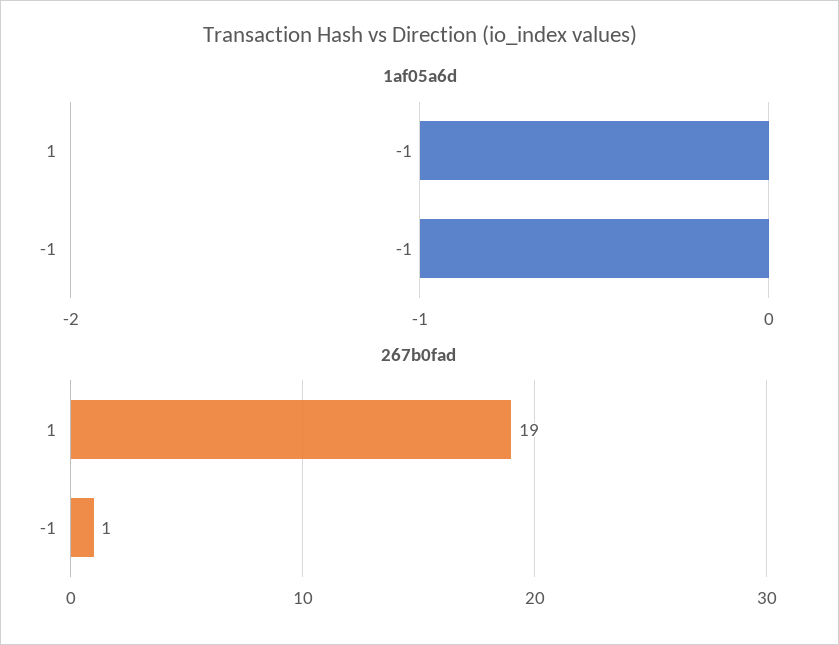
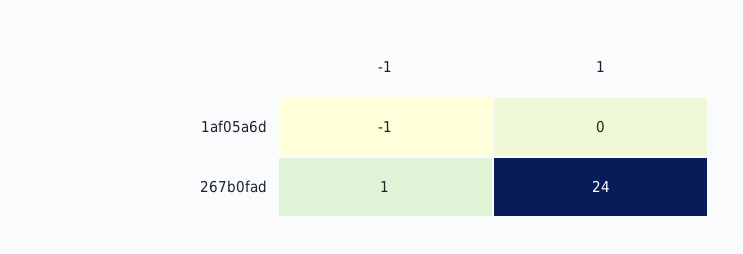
1af05a6d, 1: -1 -> 0
267b0fad, 1: 19 -> 24

